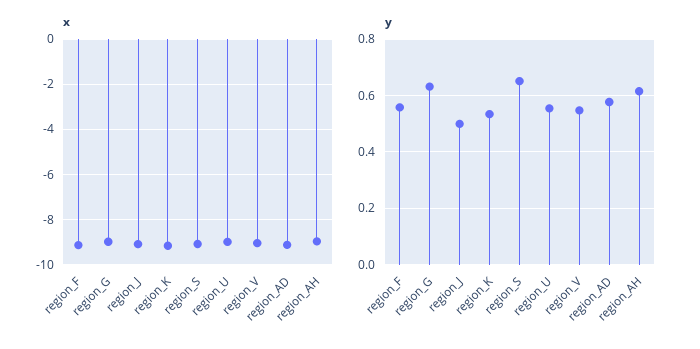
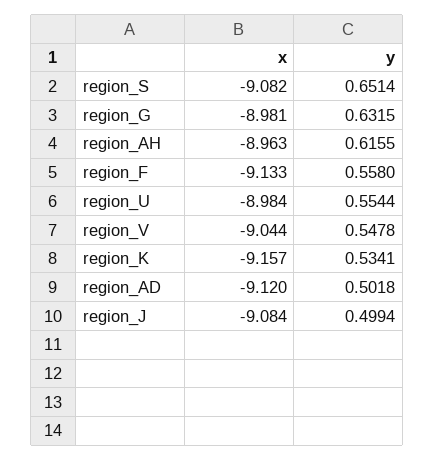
y, region_AD: 0.575 -> 0.5018

